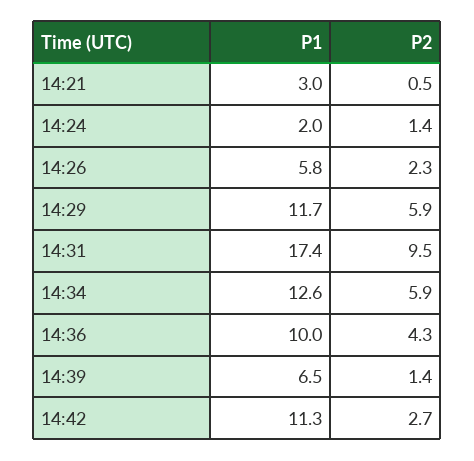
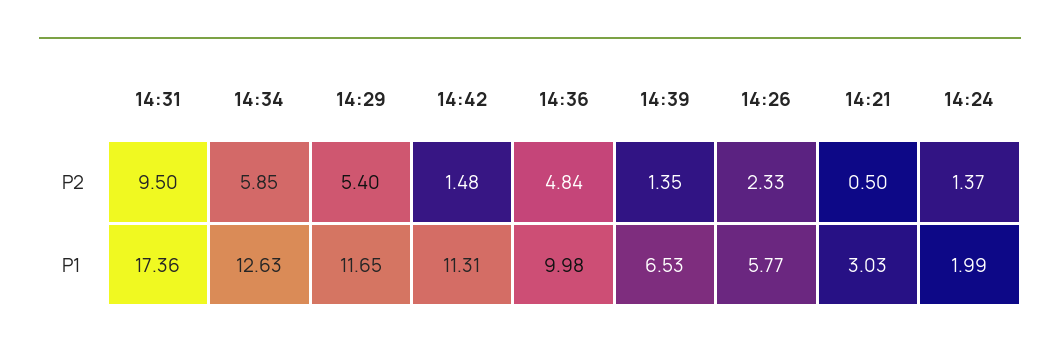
P2, 14:29: 5.9 -> 5.4
P2, 14:36: 4.3 -> 4.84
P2, 14:42: 2.7 -> 1.48

